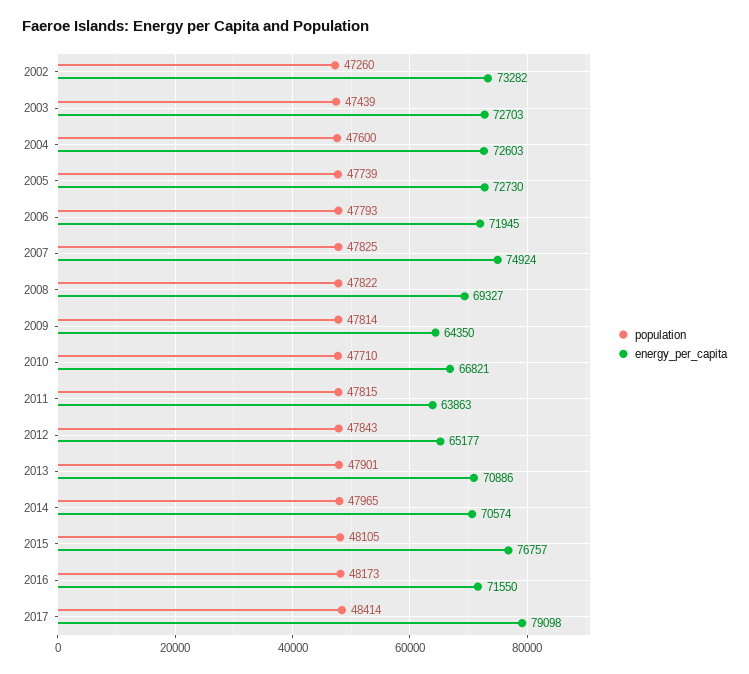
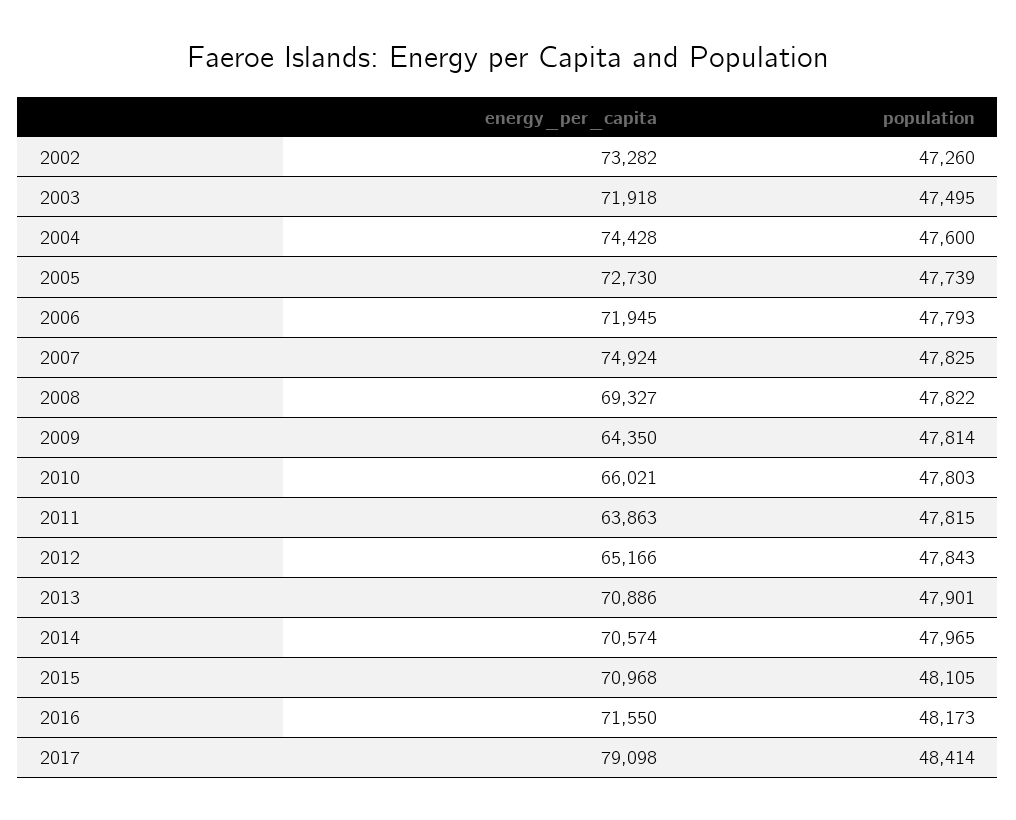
population, 2003: 47439 -> 47495
energy_per_capita, 2003: 72703 -> 71918
energy_per_capita, 2004: 72603 -> 74428
population, 2010: 47710 -> 47803
energy_per_capita, 2010: 66821 -> 66021
energy_per_capita, 2012: 65177 -> 65166
energy_per_capita, 2015: 76757 -> 70968

